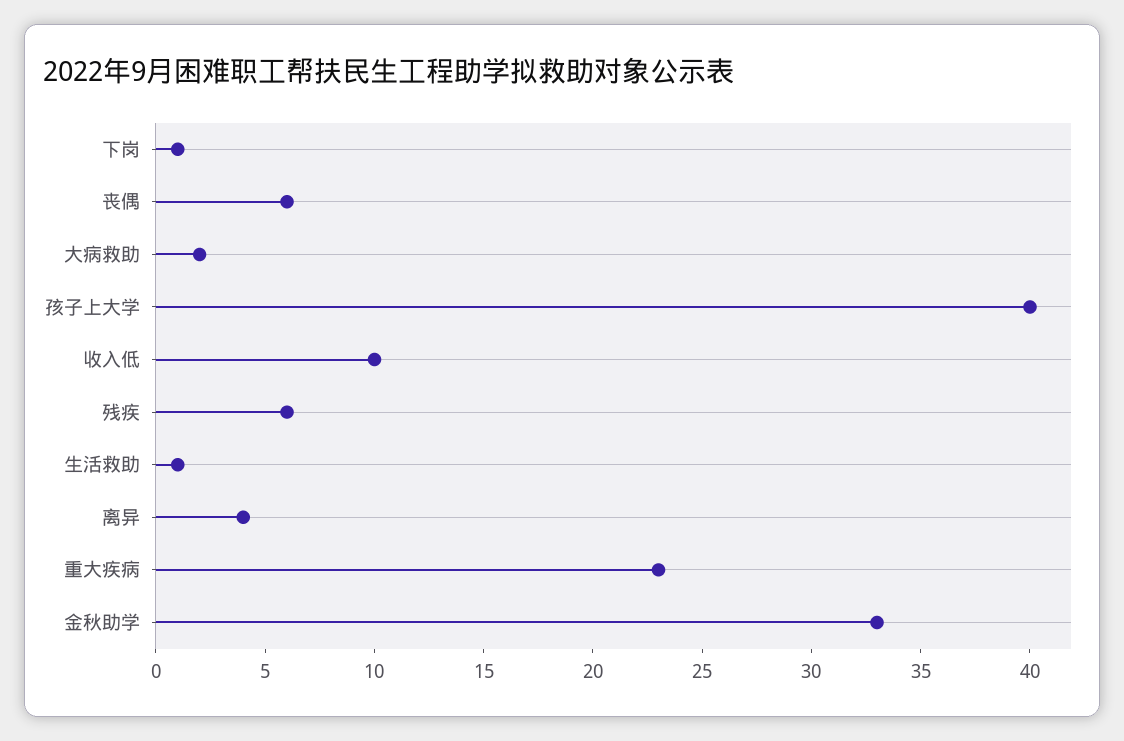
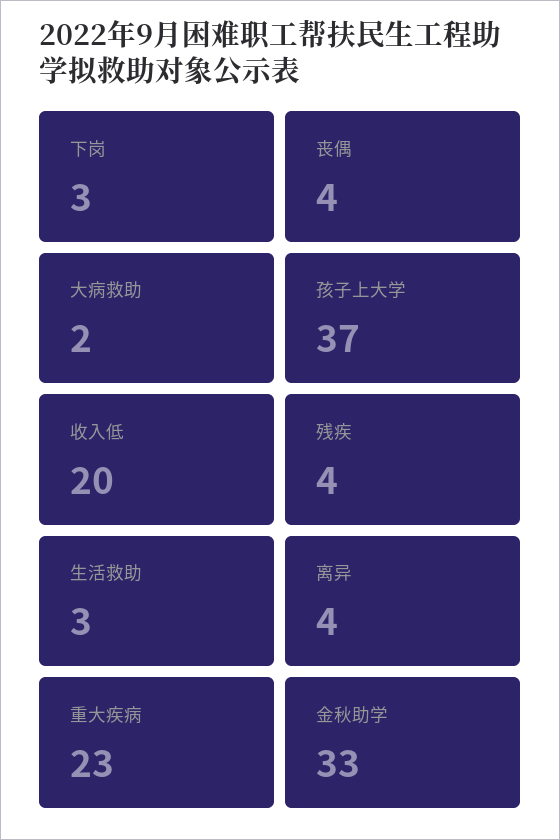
下岗: 1 -> 3
丧偶: 6 -> 4
孩子上大学: 40 -> 37
收入低: 10 -> 20
残疾: 6 -> 4
生活救助: 1 -> 3

